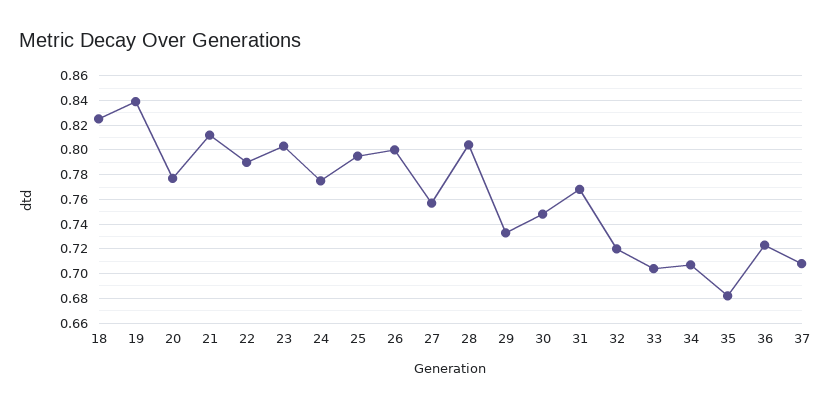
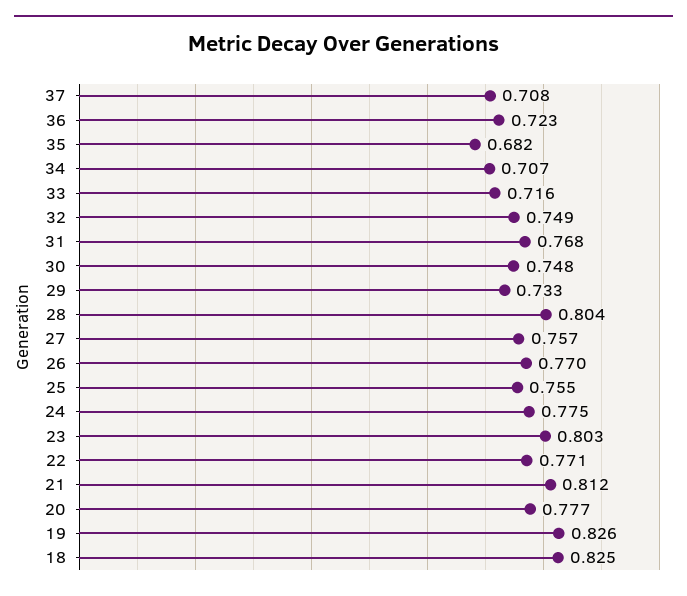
19: 0.84 -> 0.826
22: 0.79 -> 0.771
25: 0.795 -> 0.755
26: 0.8 -> 0.77
32: 0.72 -> 0.749
33: 0.705 -> 0.716

